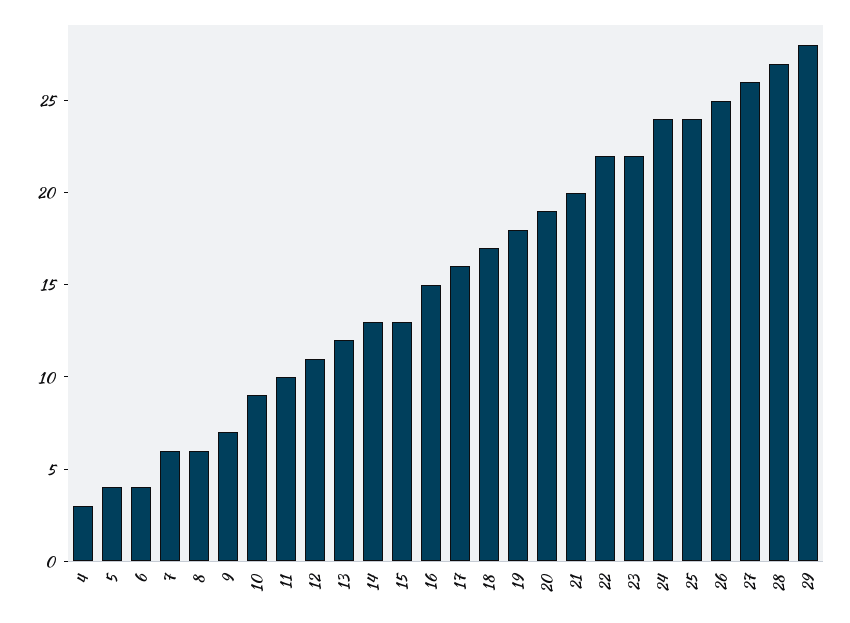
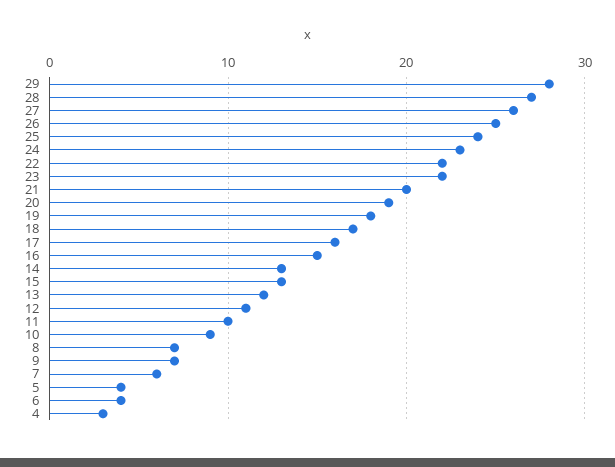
8: 6 -> 7
24: 24 -> 23

